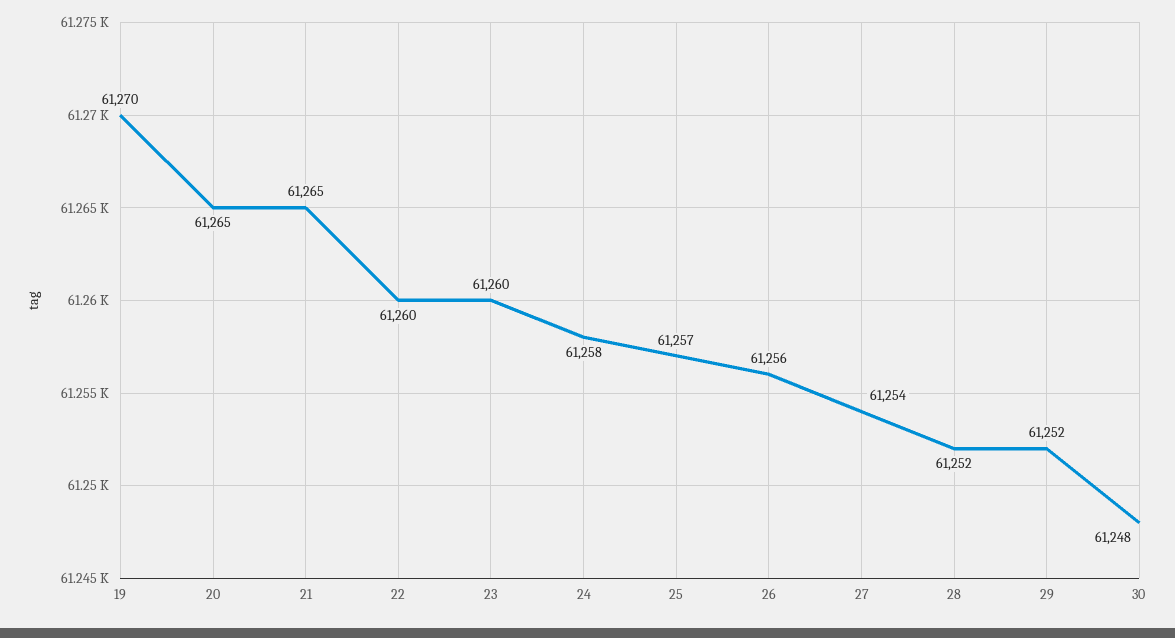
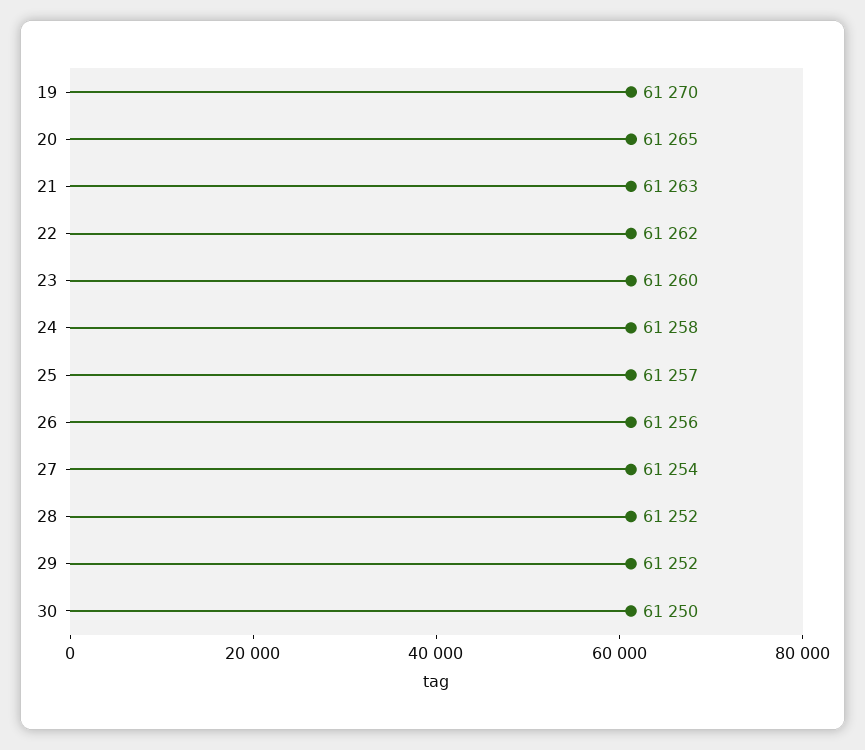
21: 61265 -> 61263
22: 61260 -> 61262
30: 61248 -> 61250

